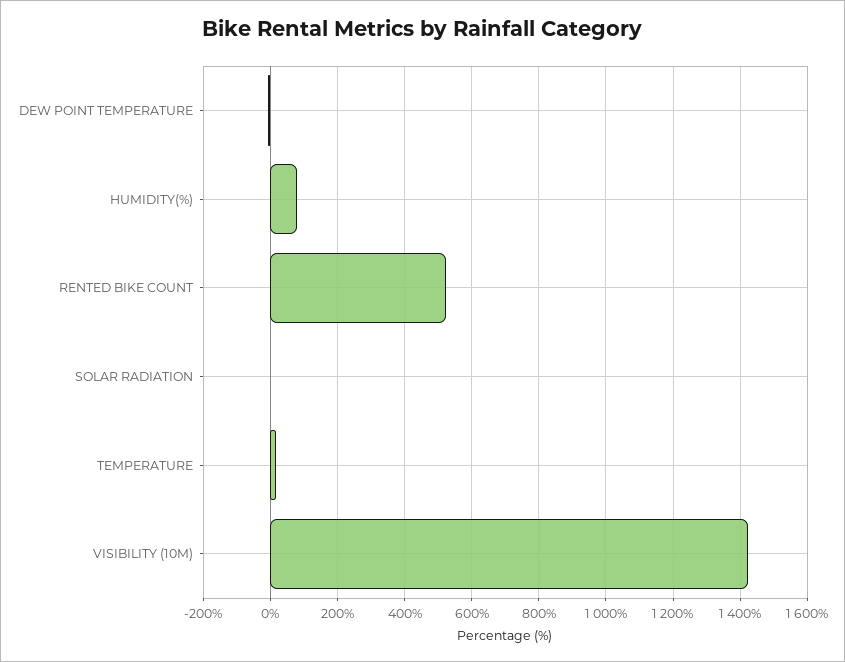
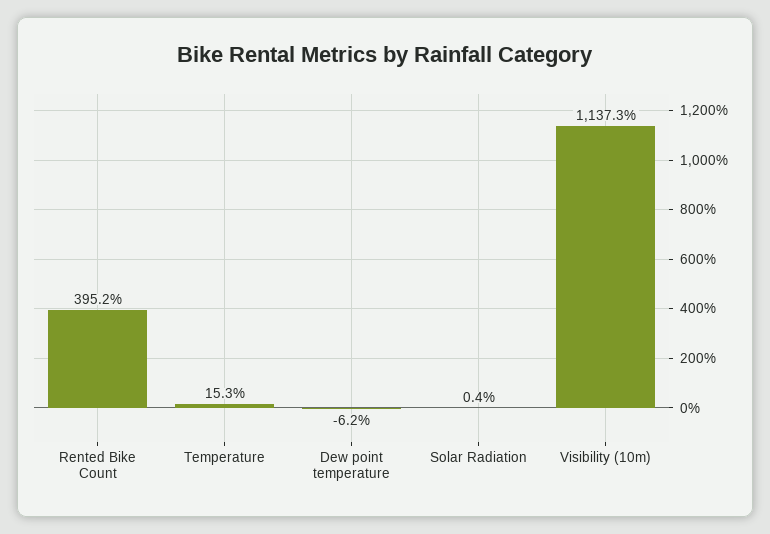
HUMIDITY(%): 80 -> none
RENTED BIKE COUNT: 520 -> 395.2
VISIBILITY (10M): 1420 -> 1137.3

